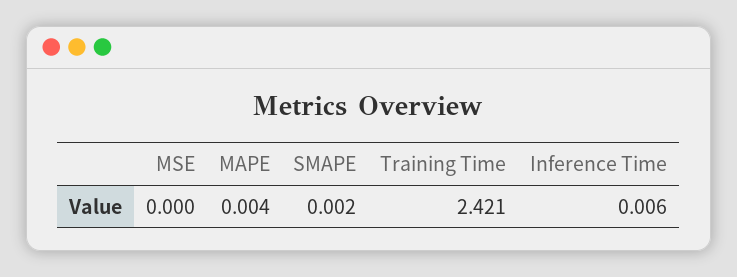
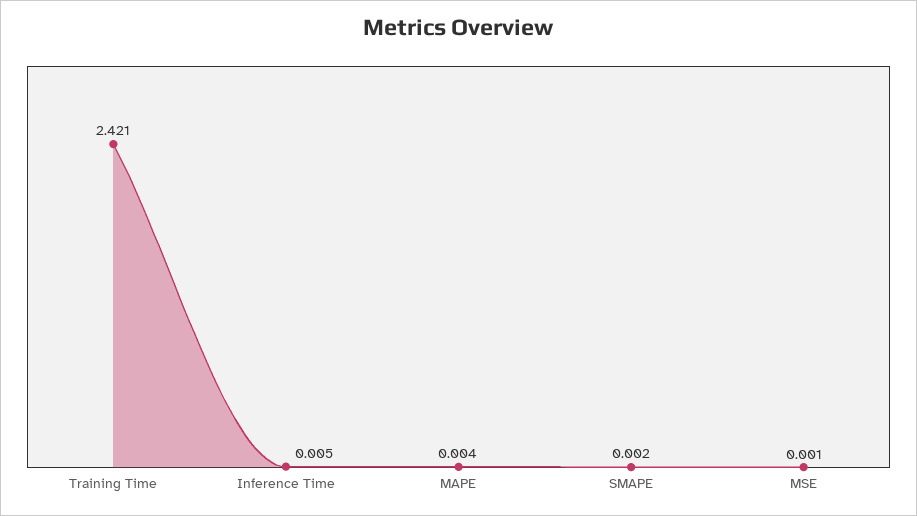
MSE: 0 -> 0.001
Inference Time: 0.006 -> 0.005

